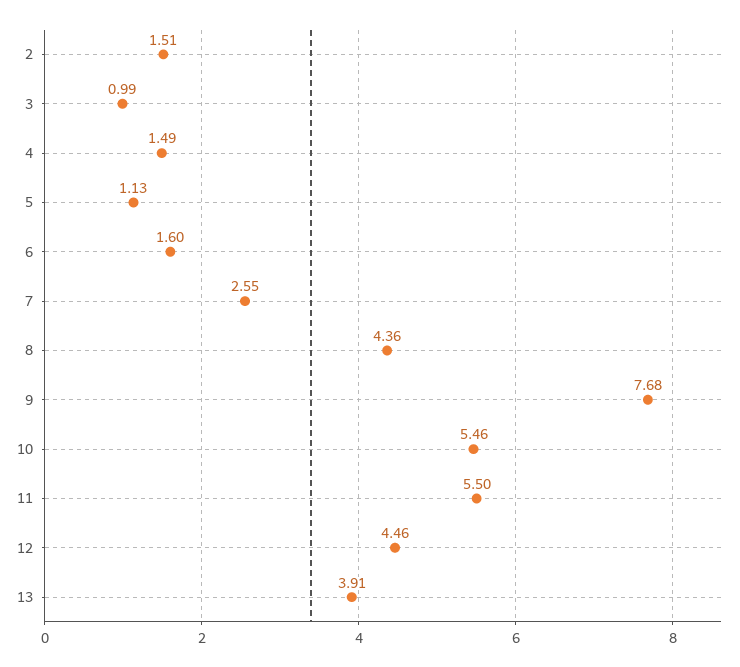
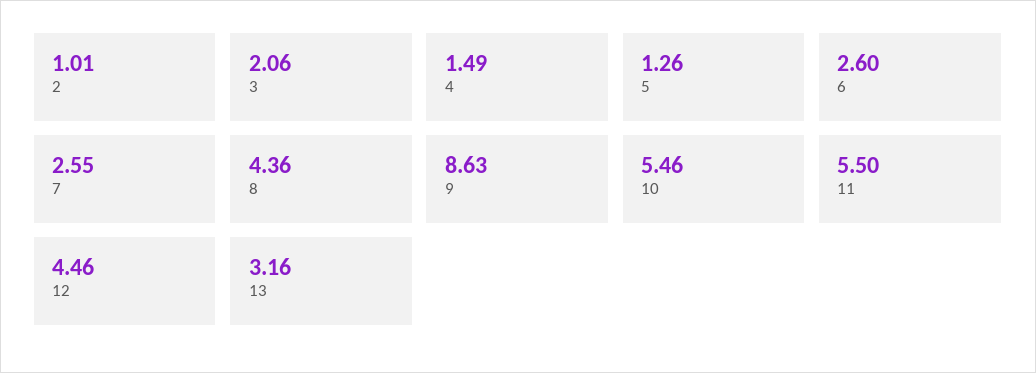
2: 1.51 -> 1.01
3: 0.99 -> 2.06
5: 1.13 -> 1.26
6: 1.6 -> 2.6
9: 7.68 -> 8.63
13: 3.91 -> 3.16

